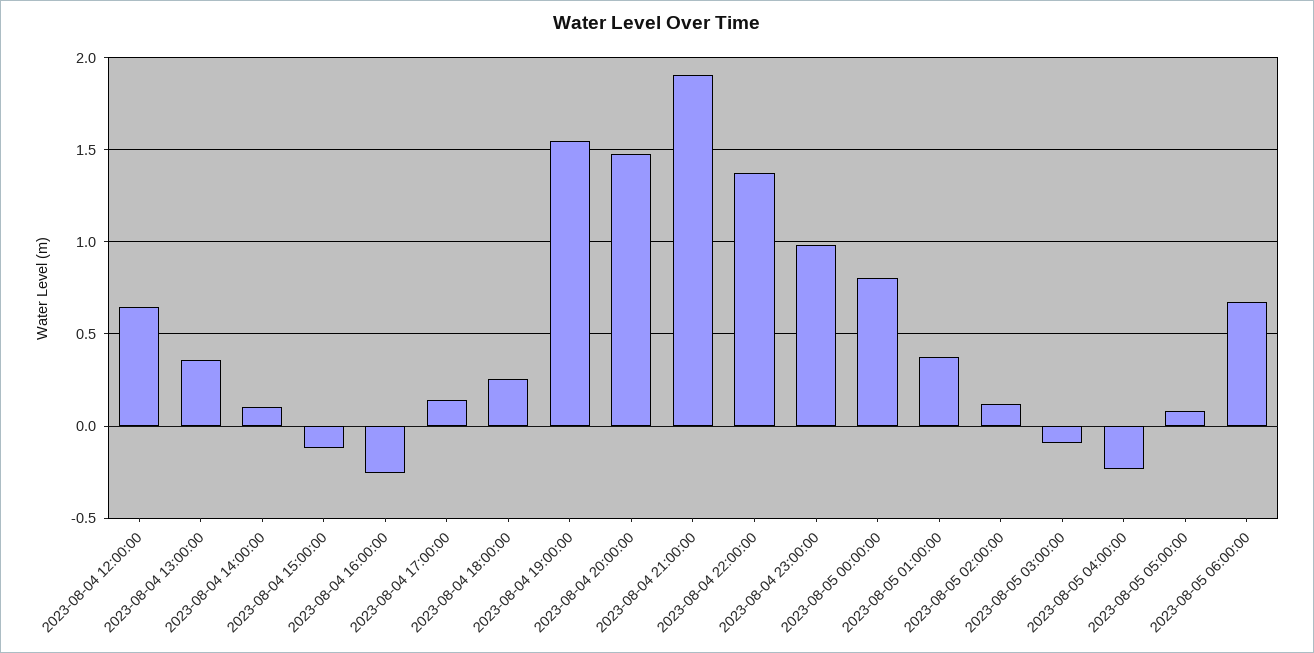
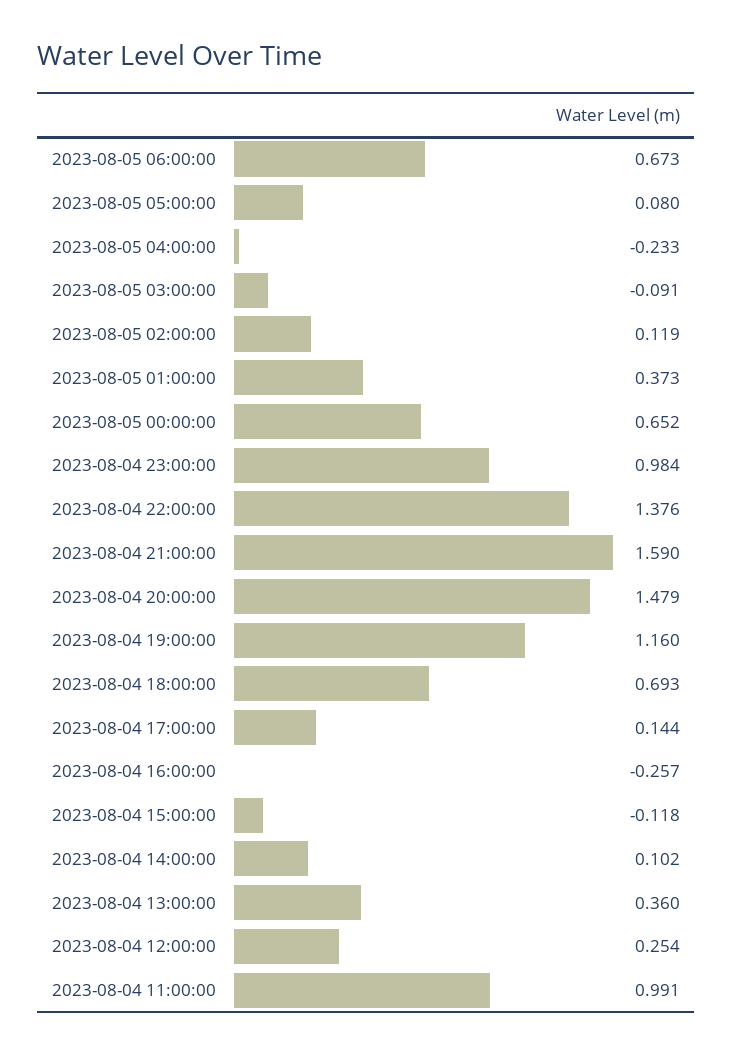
2023-08-04 12:00:00: 0.65 -> 0.254
2023-08-04 18:00:00: 0.25 -> 0.693
2023-08-04 19:00:00: 1.55 -> 1.16
2023-08-04 21:00:00: 1.9 -> 1.59
2023-08-05 00:00:00: 0.8 -> 0.652
2023-08-04 11:00:00: none -> 0.991

